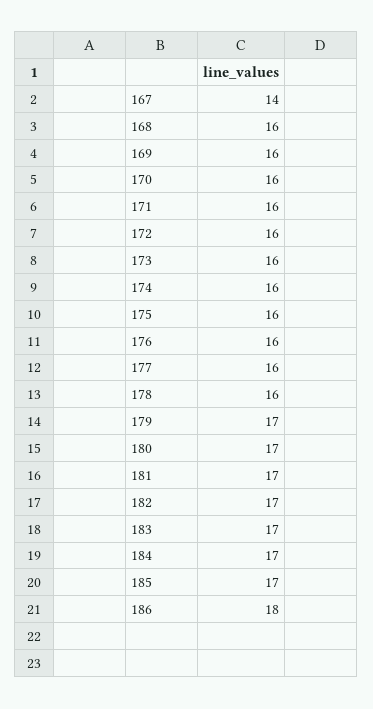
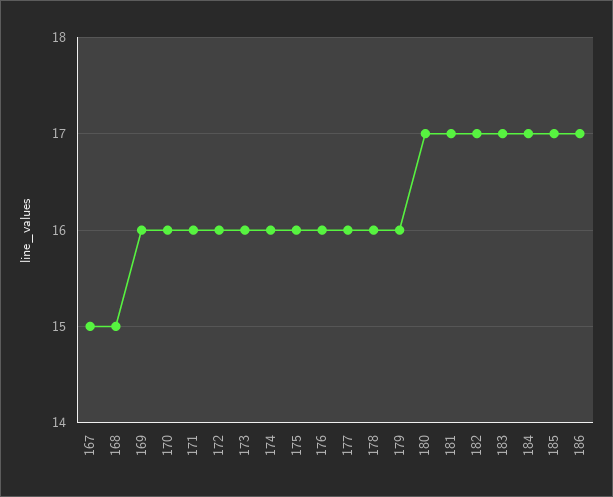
167: 14 -> 15
168: 16 -> 15
179: 17 -> 16
186: 18 -> 17

